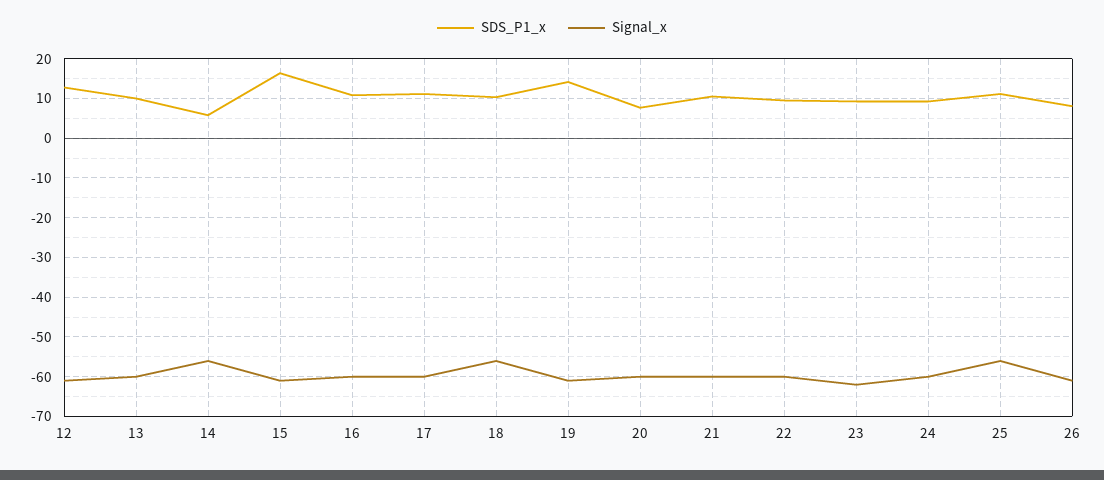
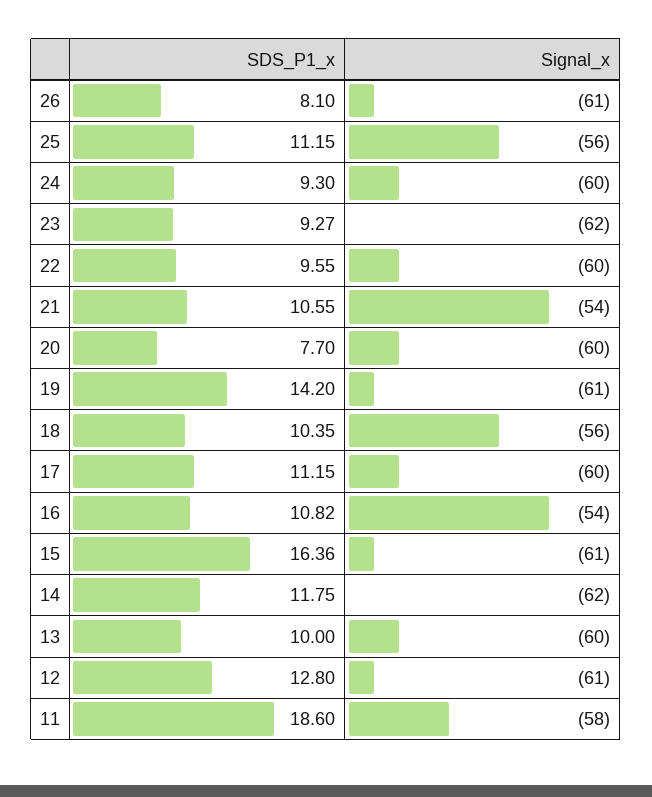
SDS_P1_x, 14: 6 -> 11.75
Signal_x, 14: -56 -> -62
Signal_x, 16: -60 -> -54
Signal_x, 21: -60 -> -54
SDS_P1_x, 11: none -> 18.6
Signal_x, 11: none -> -58

